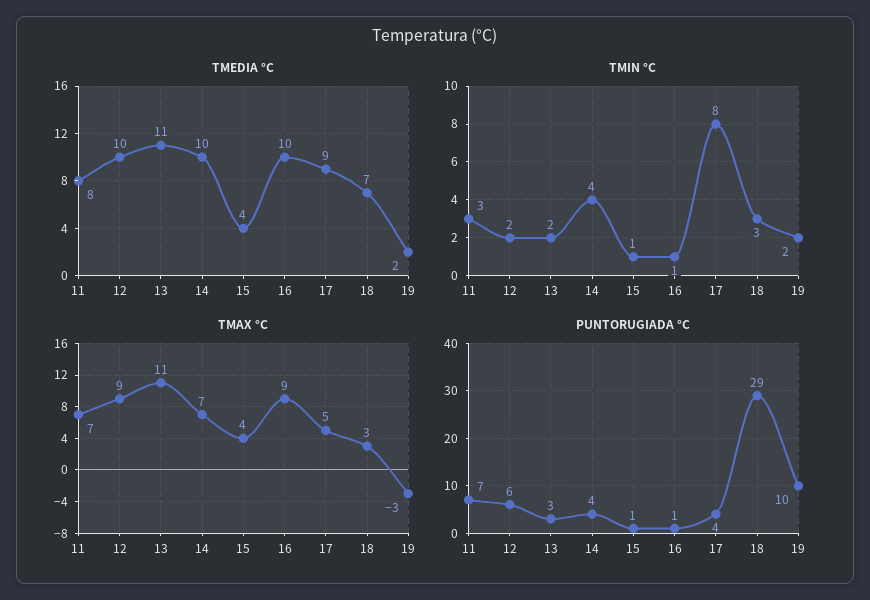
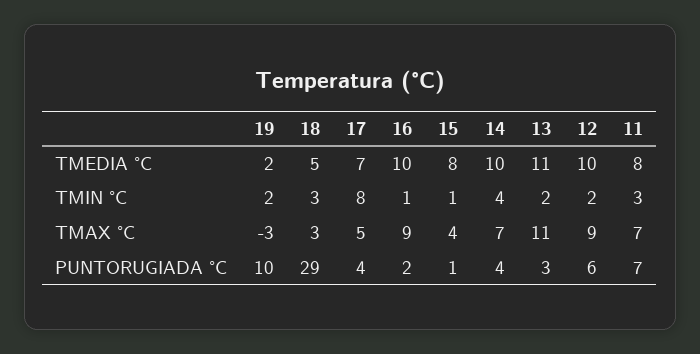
TMEDIA °C, 15: 4 -> 8
TMEDIA °C, 17: 9 -> 7
TMEDIA °C, 18: 7 -> 5
PUNTORUGIADA °C, 16: 1 -> 2

